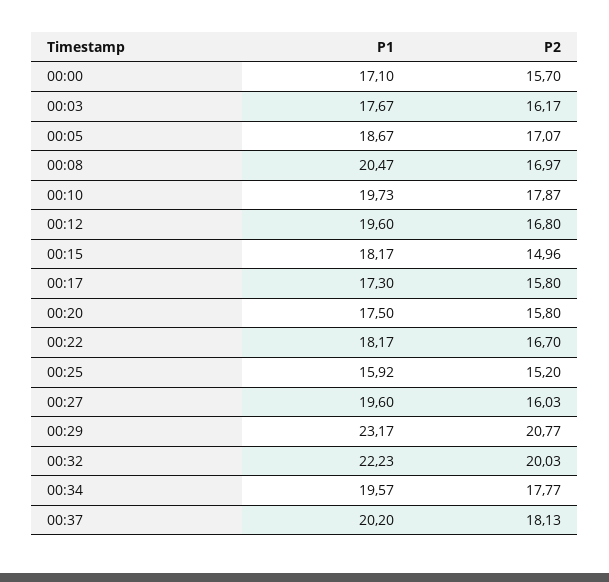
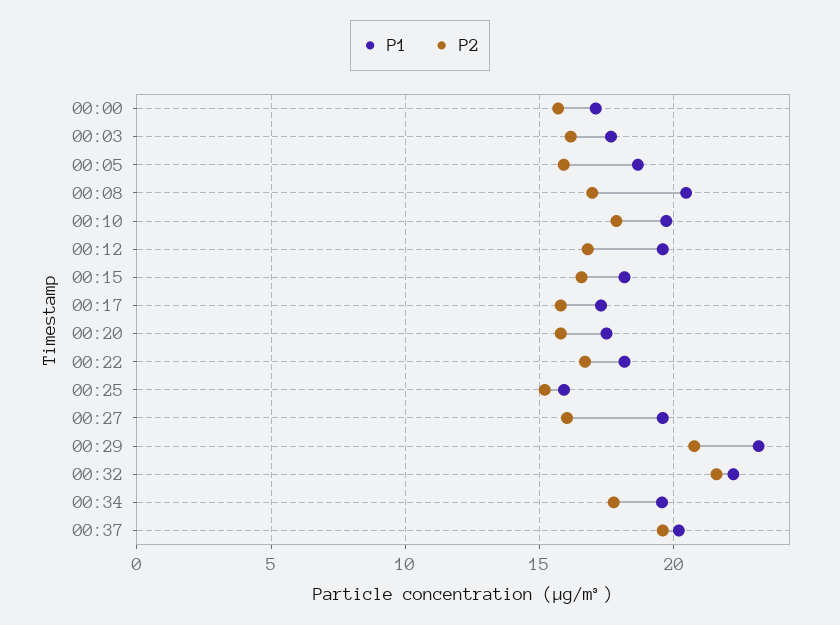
P2, 00:05: 17.07 -> 16
P2, 00:15: 14.96 -> 16.5
P2, 00:32: 20.03 -> 21.5
P2, 00:37: 18.13 -> 19.5

